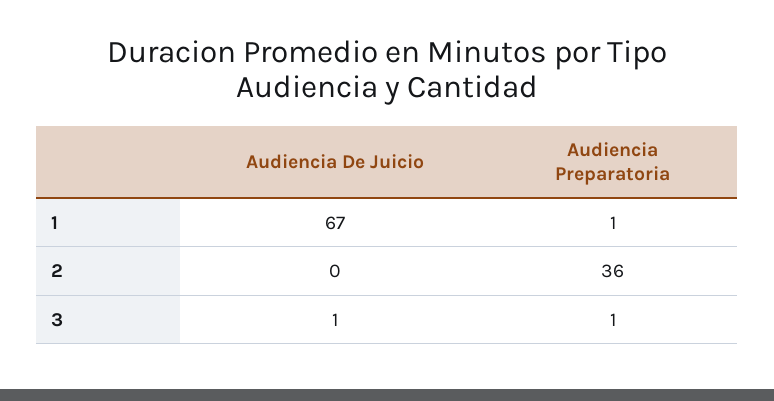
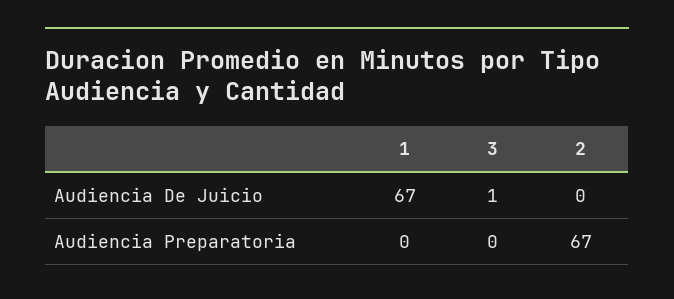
Audiencia Preparatoria, 1: 1 -> 0
Audiencia Preparatoria, 2: 36 -> 67
Audiencia Preparatoria, 3: 1 -> 0

